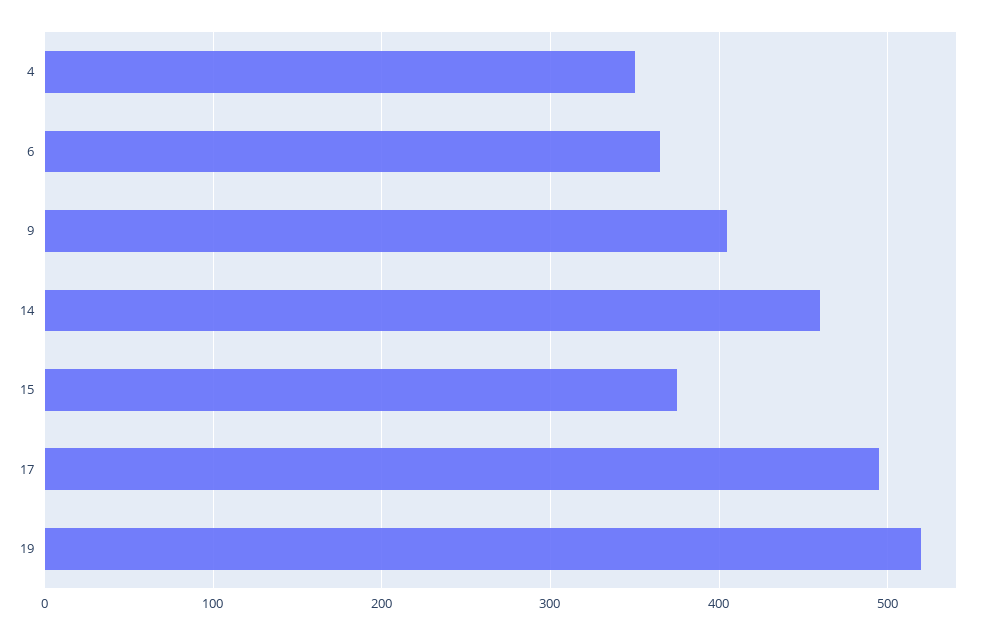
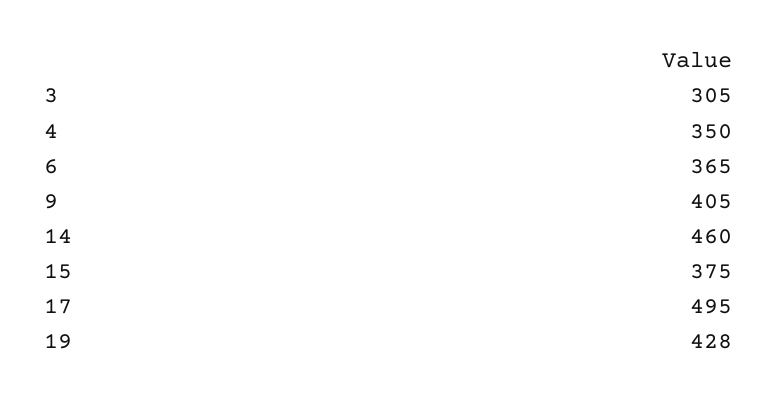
19: 520 -> 428
3: none -> 305

